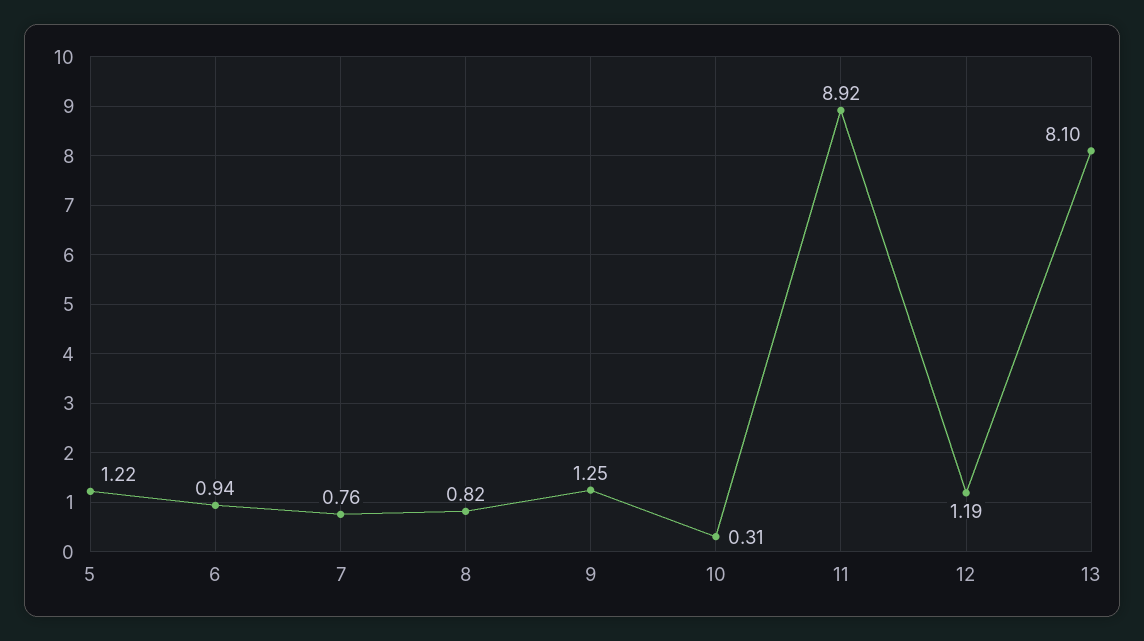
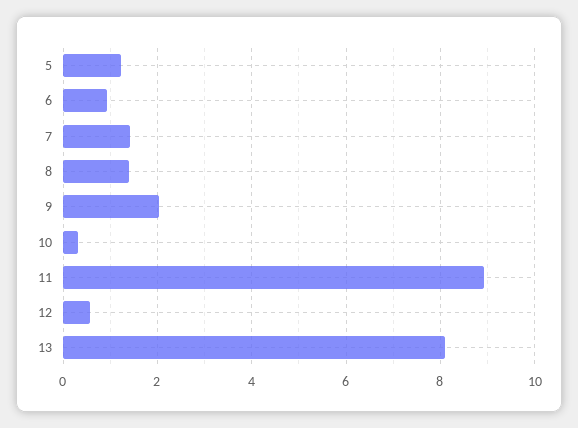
7: 0.76 -> 1.4
8: 0.82 -> 1.4
9: 1.25 -> 2
12: 1.19 -> 0.6

